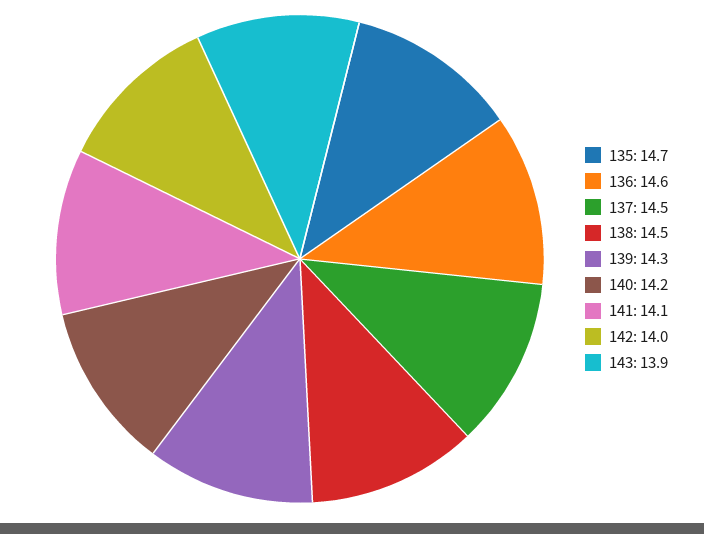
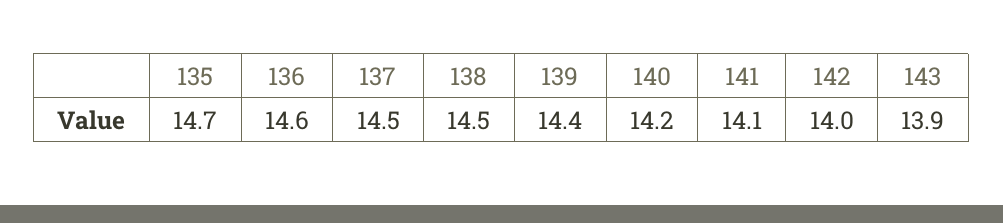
139: 14.3 -> 14.4

